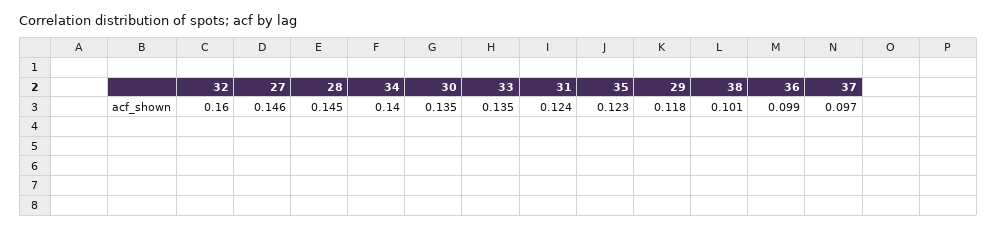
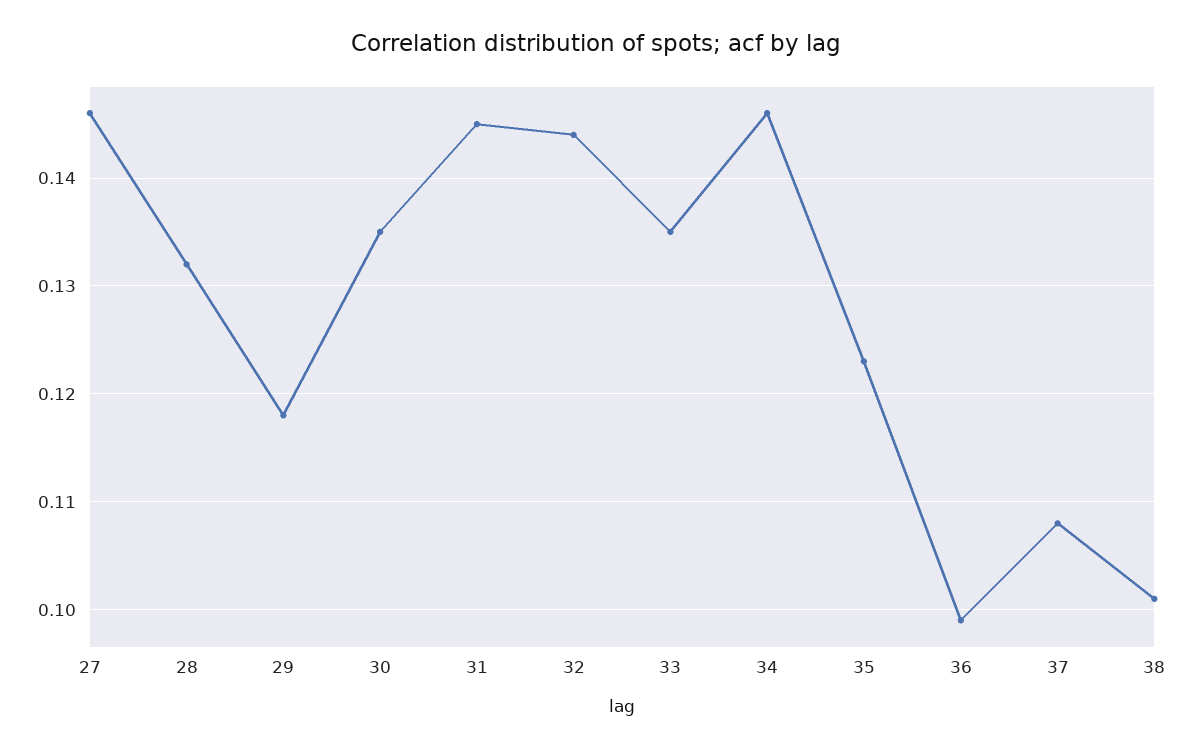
32: 0.16 -> 0.144
28: 0.145 -> 0.132
34: 0.14 -> 0.146
31: 0.124 -> 0.145
37: 0.097 -> 0.108

